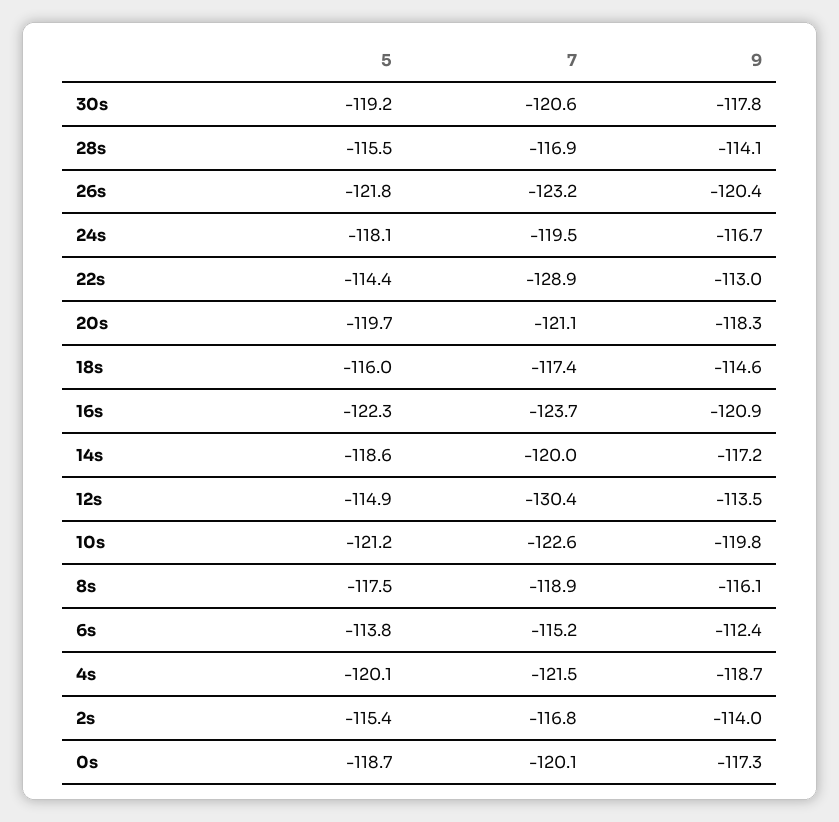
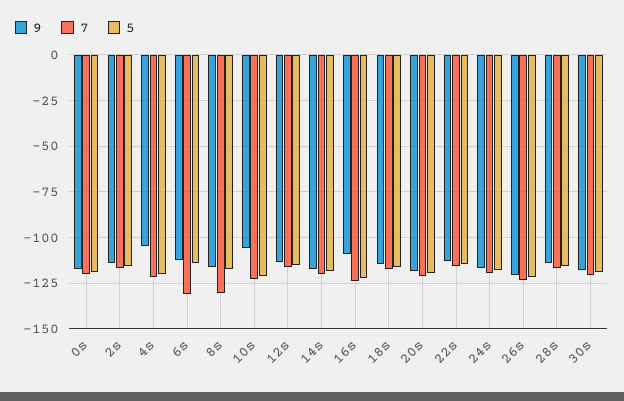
7, 22s: -128.9 -> -115
9, 16s: -120.9 -> -110
7, 12s: -130.4 -> -115
9, 10s: -119.8 -> -105
7, 8s: -118.9 -> -130
7, 6s: -115.2 -> -130
9, 4s: -118.7 -> -105

